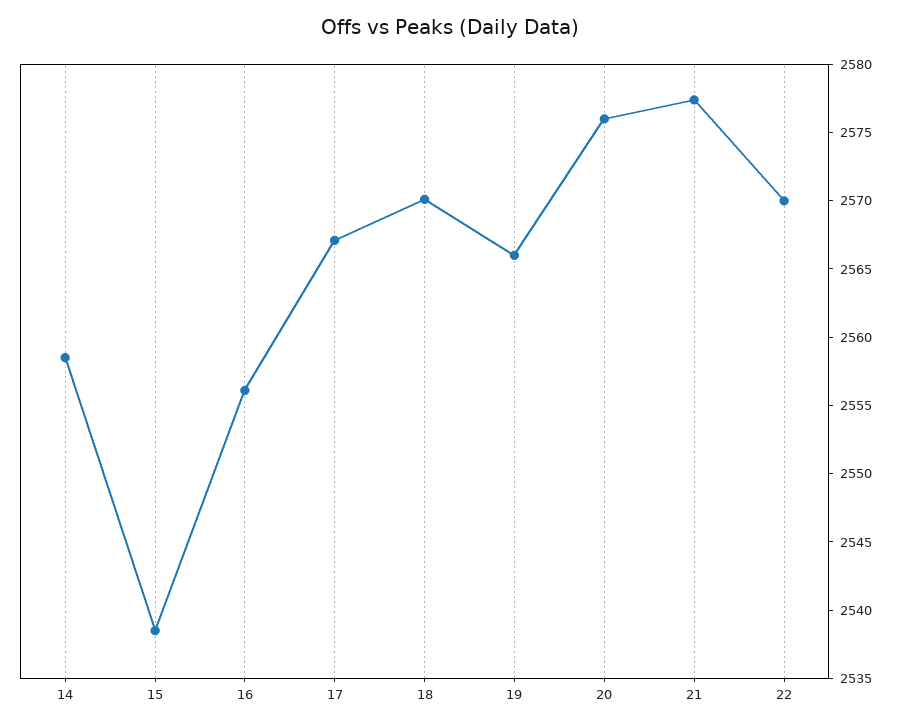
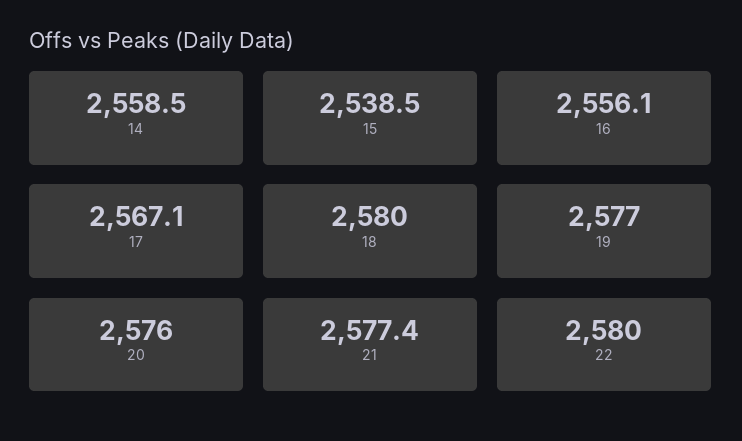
18: 2570 -> 2580
19: 2566 -> 2577
22: 2570 -> 2580

